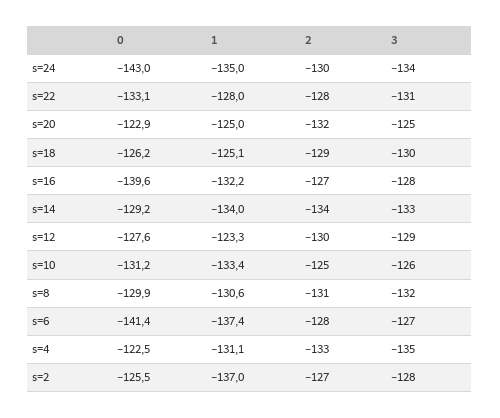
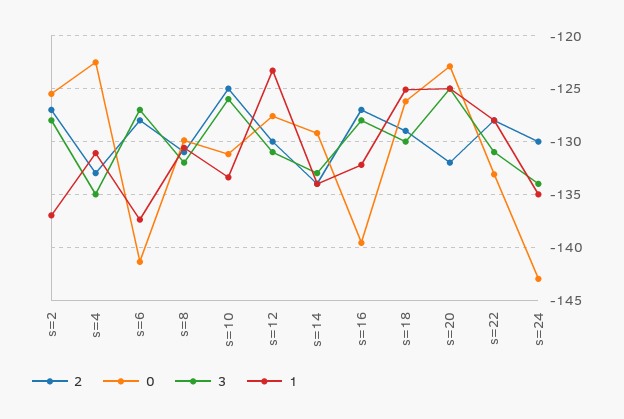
3, s=12: -129 -> -131

